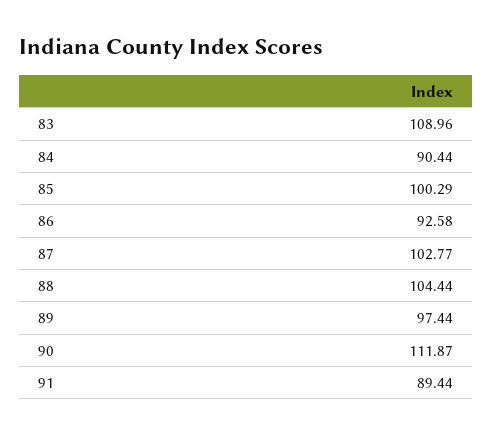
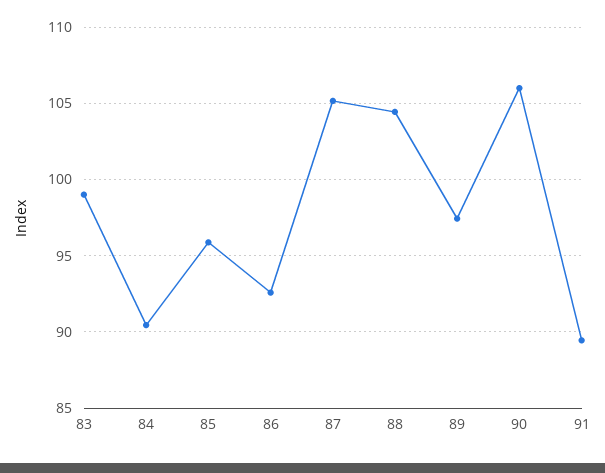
83: 108.96 -> 99
85: 100.29 -> 96
87: 102.77 -> 105
90: 111.87 -> 106

